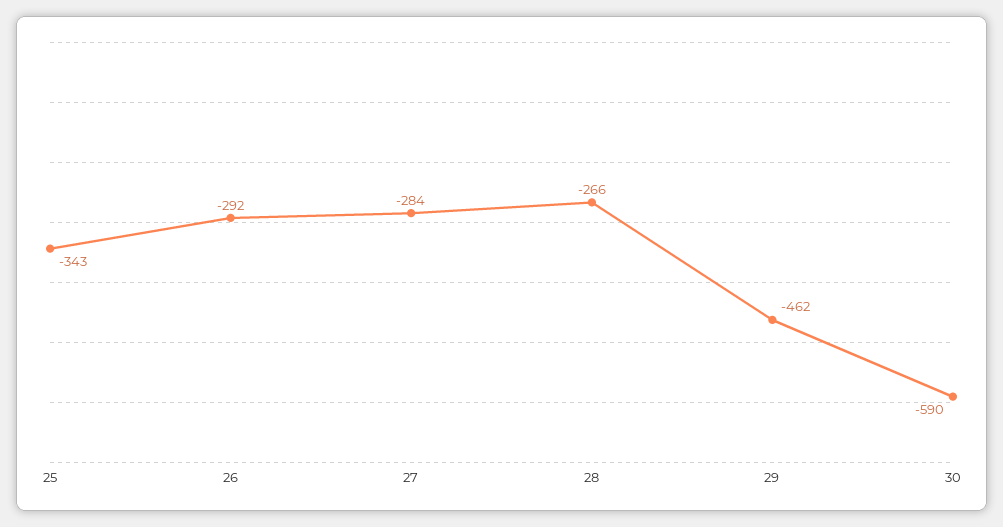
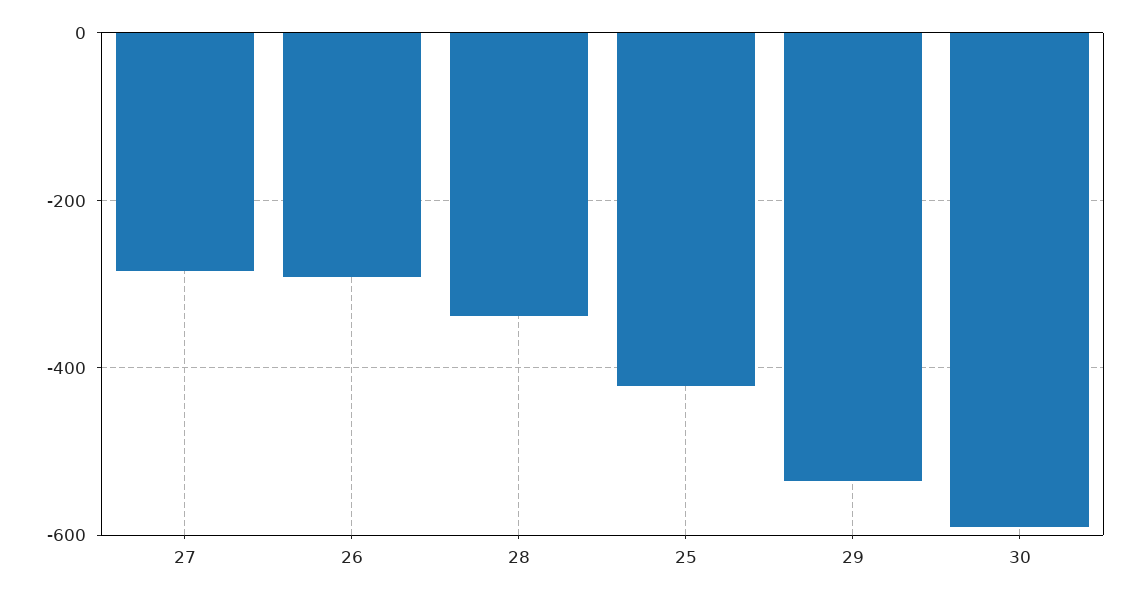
25: -343 -> -420
28: -266 -> -340
29: -462 -> -540

